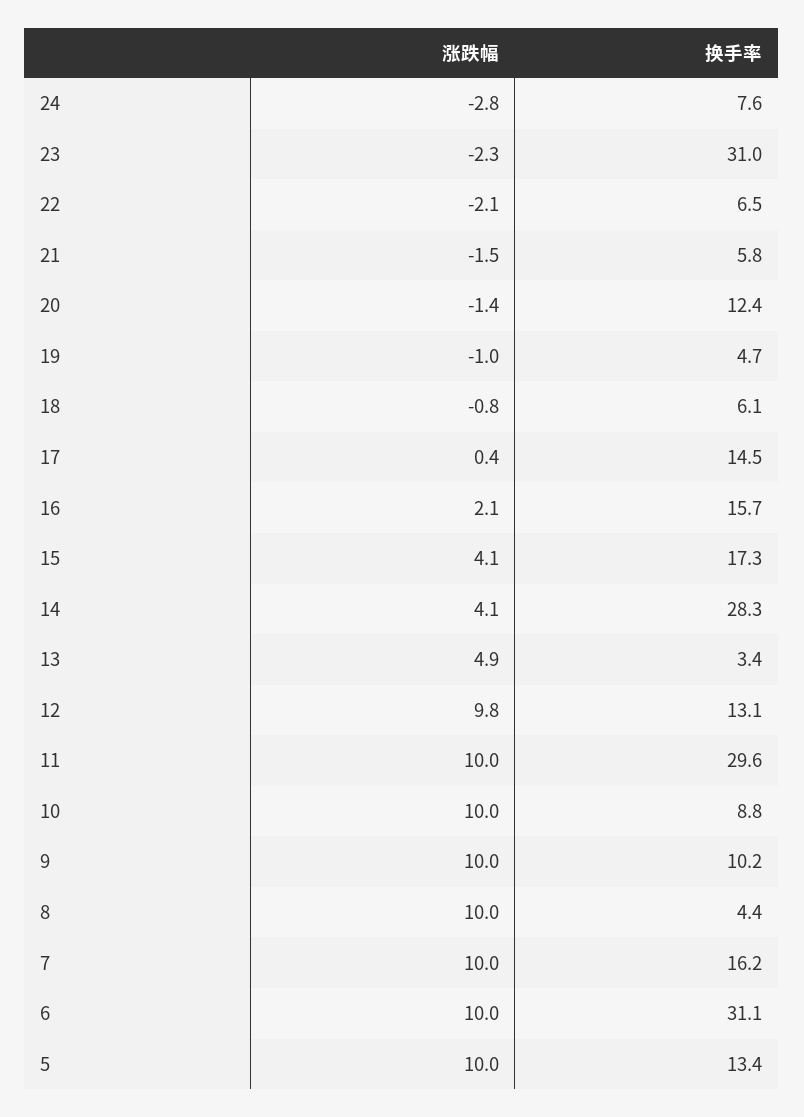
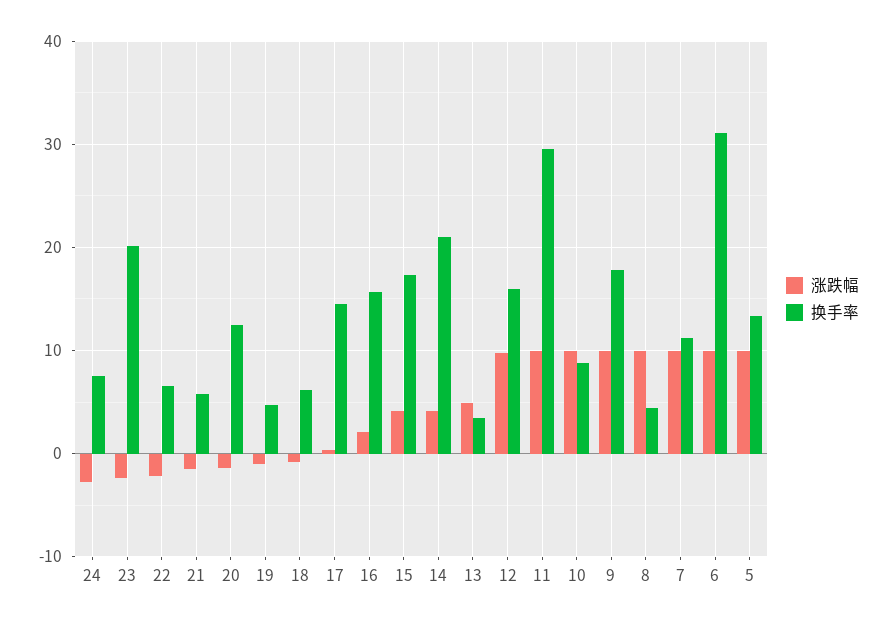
换手率, 23: 31 -> 20
换手率, 14: 28.3 -> 21
换手率, 12: 13.1 -> 16
换手率, 9: 10.2 -> 18
换手率, 7: 16.2 -> 11

